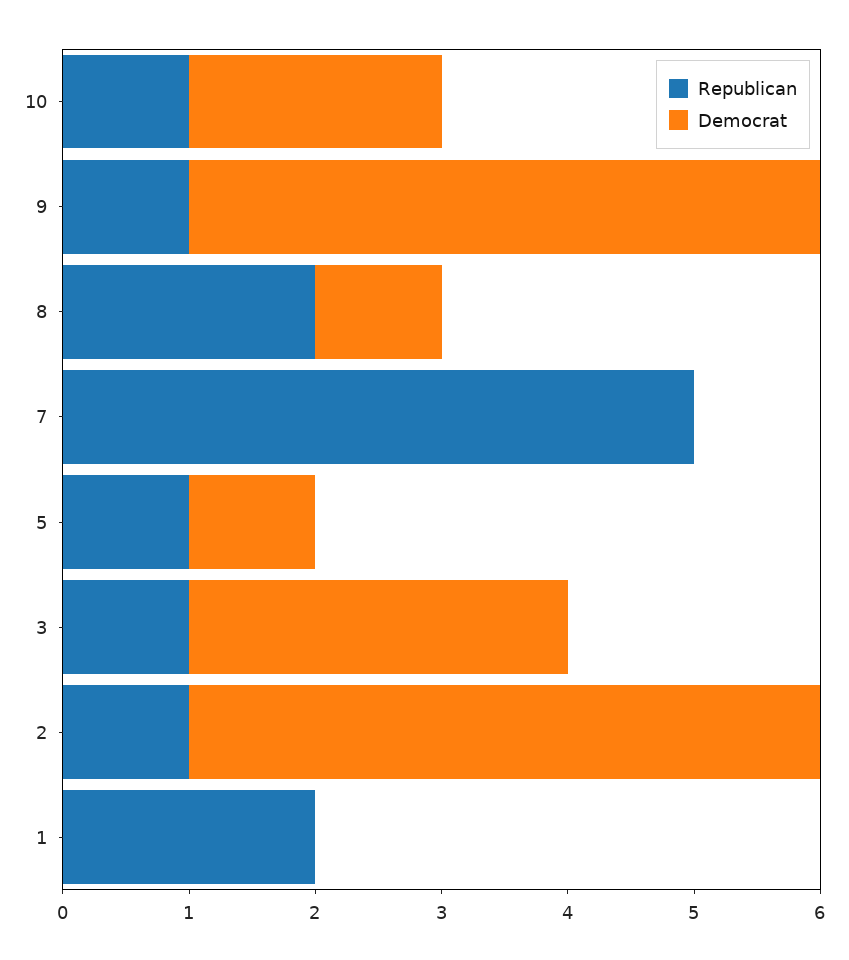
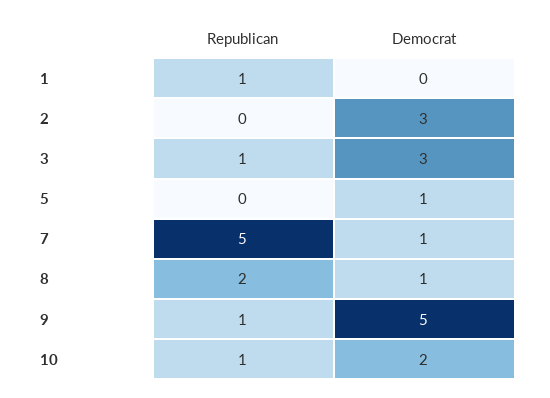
Democrat, 7: 0 -> 1
Republican, 5: 1 -> 0
Republican, 2: 1 -> 0
Democrat, 2: 5 -> 3
Republican, 1: 2 -> 1

